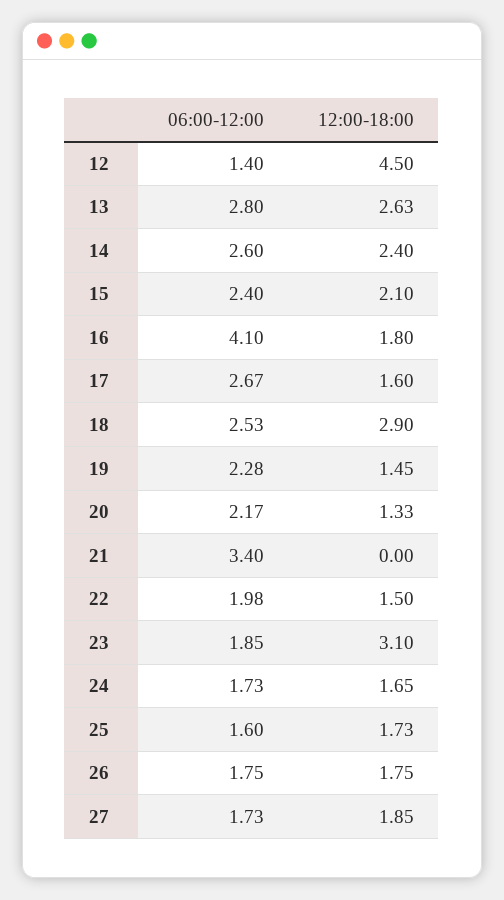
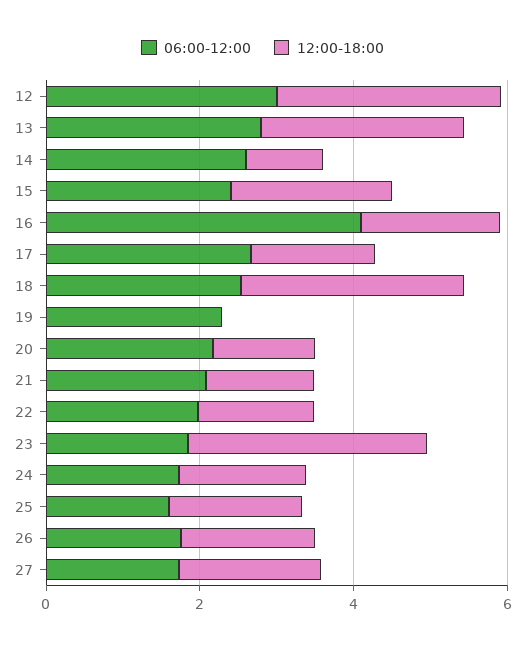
06:00-12:00, 12: 1.4 -> 3
12:00-18:00, 12: 4.5 -> 3
12:00-18:00, 14: 2.4 -> 1
12:00-18:00, 19: 1.45 -> 0
06:00-12:00, 21: 3.4 -> 2
12:00-18:00, 21: 0 -> 1.5

